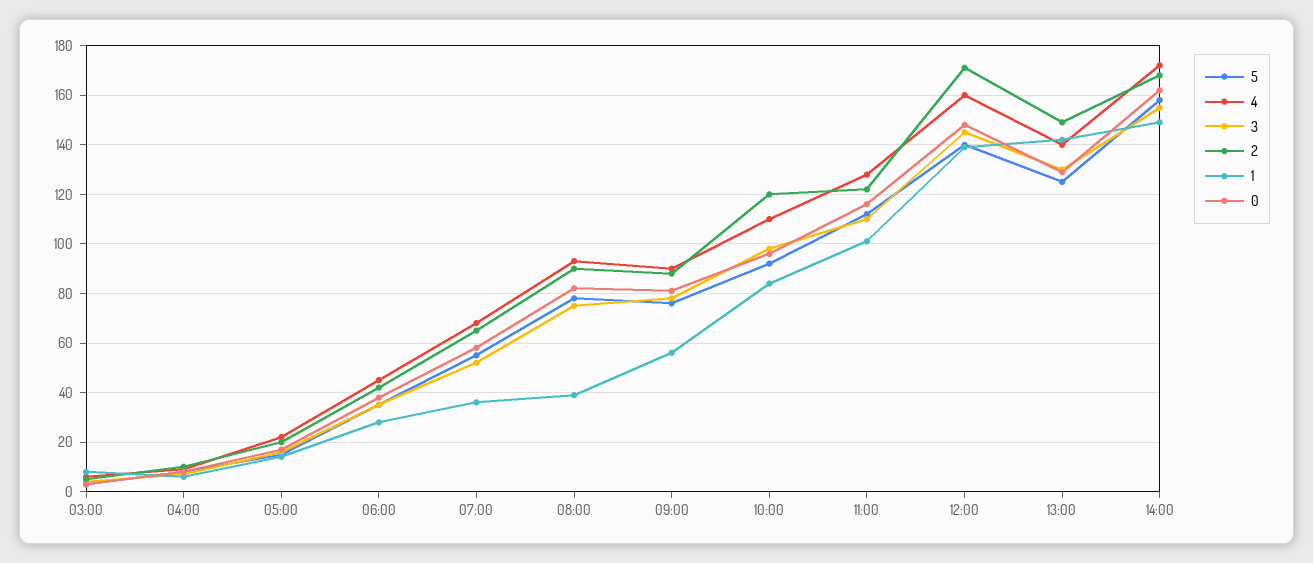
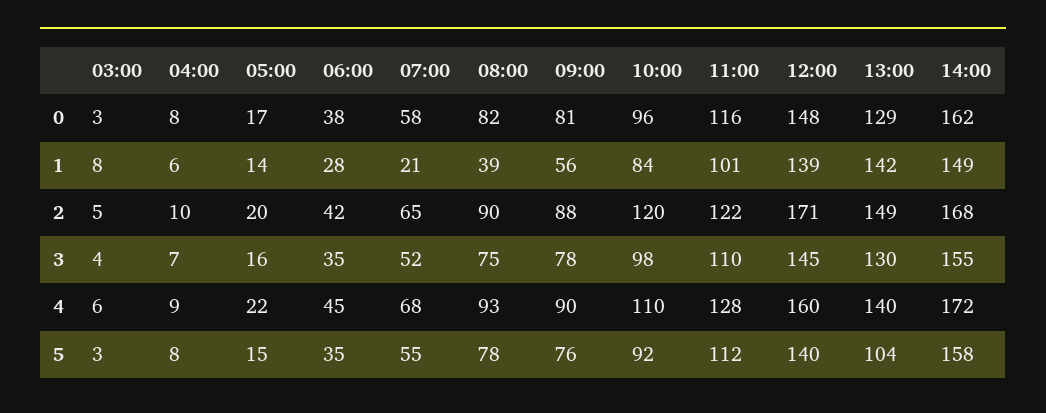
1, 07:00: 35 -> 21
5, 13:00: 125 -> 104

